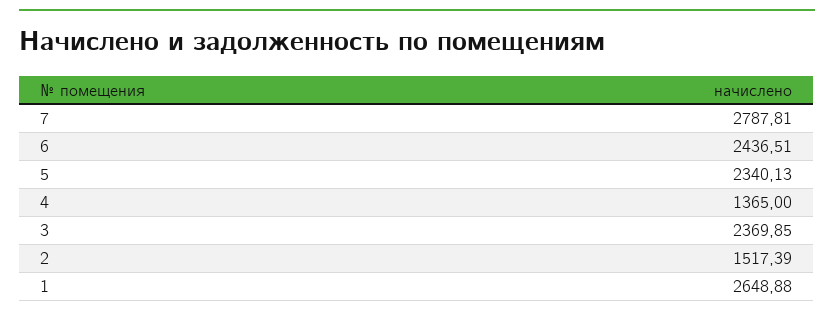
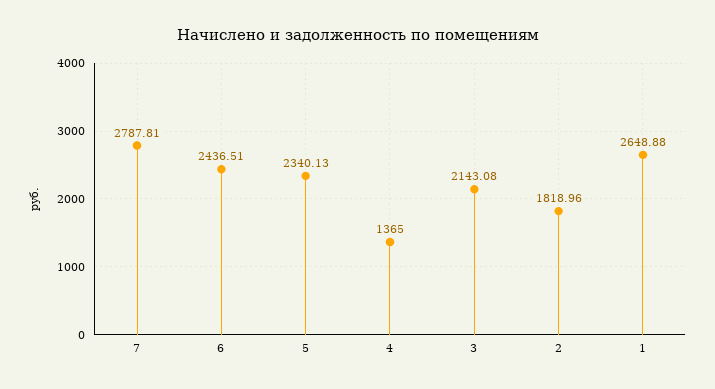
3: 2369.85 -> 2143.08
2: 1517.39 -> 1818.96

